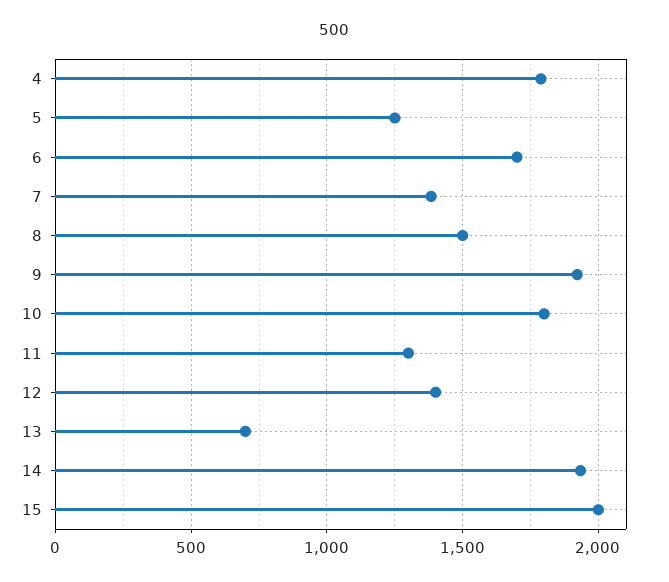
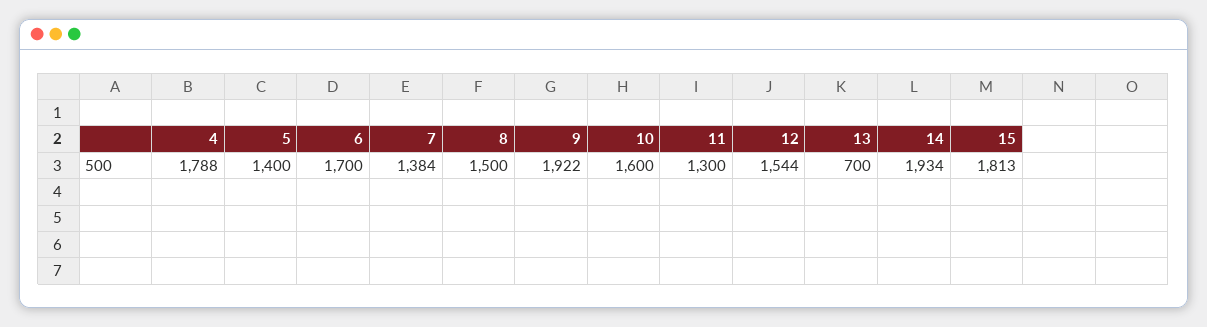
5: 1250 -> 1400
10: 1800 -> 1600
12: 1400 -> 1544
15: 2000 -> 1813

